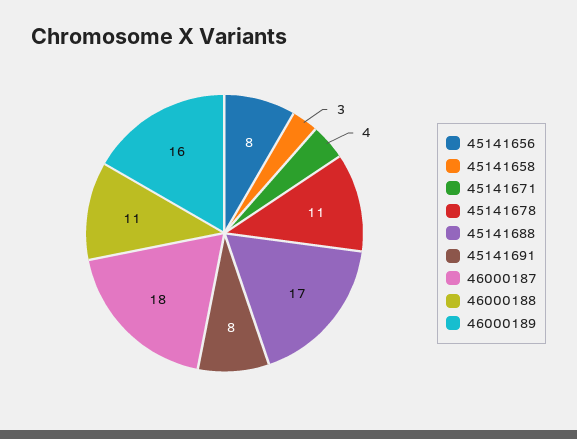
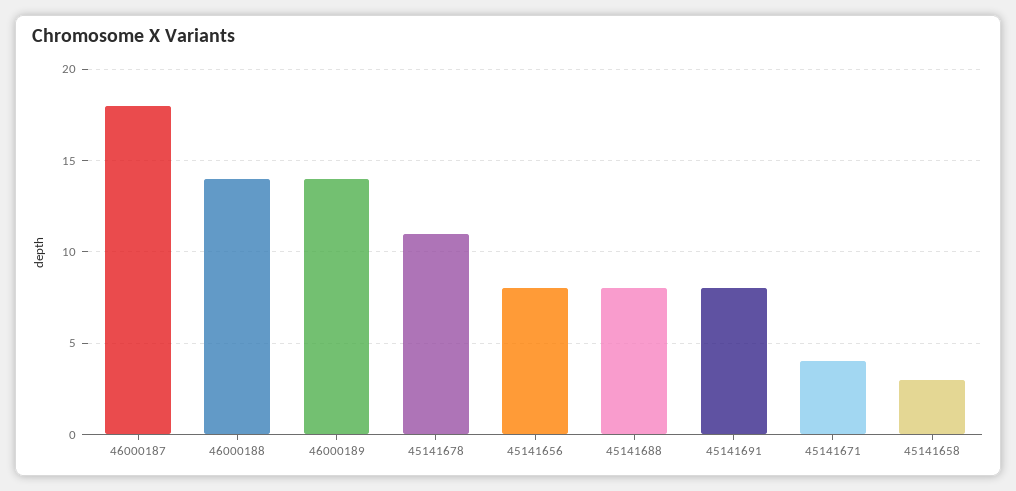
45141688: 17 -> 8
46000188: 11 -> 14
46000189: 16 -> 14

